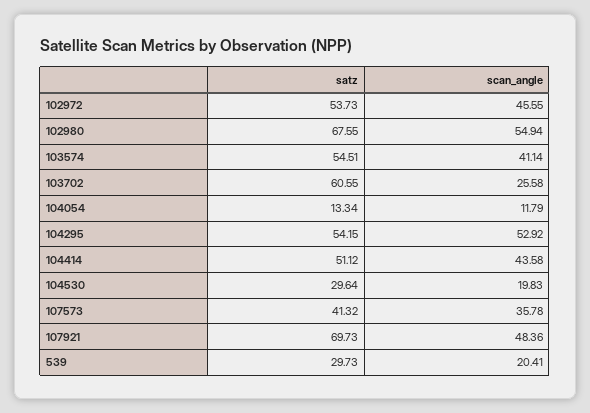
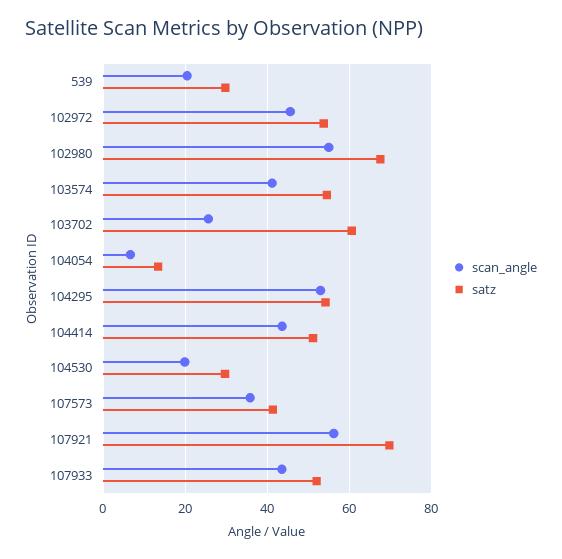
scan_angle, 104054: 11.79 -> 6
scan_angle, 107921: 48.36 -> 56
scan_angle, 107933: none -> 44
satz, 107933: none -> 52

